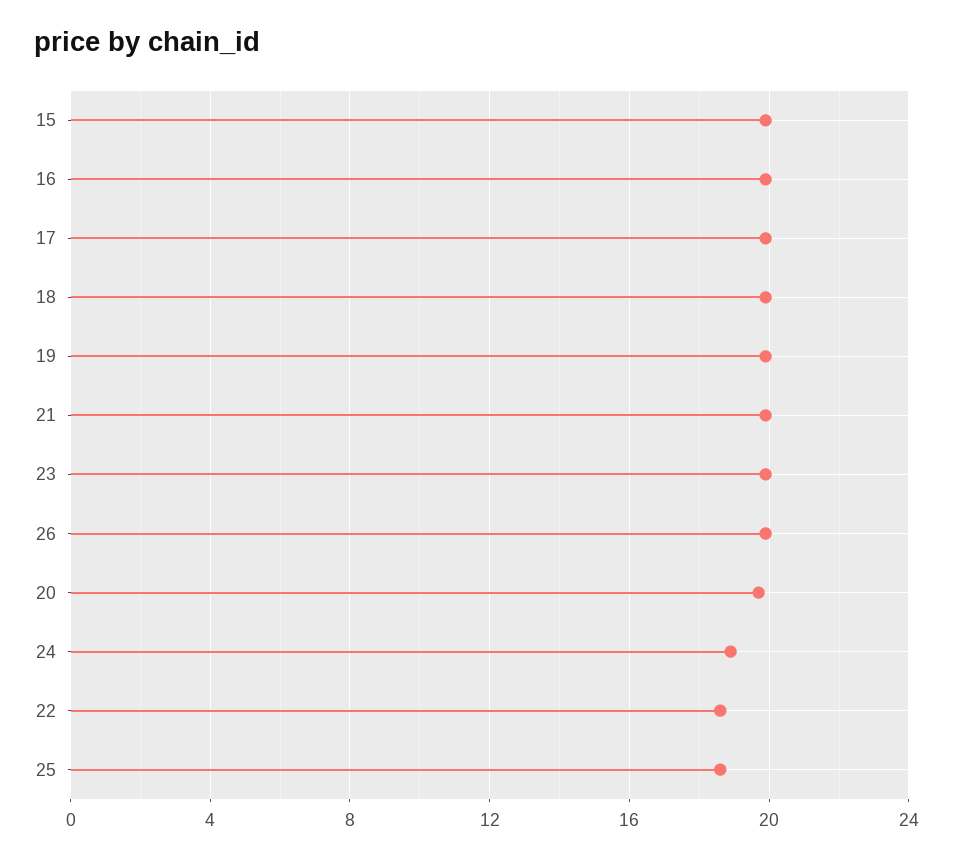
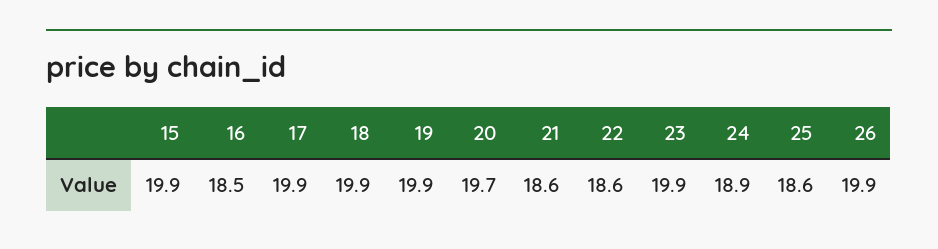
16: 20 -> 18.5
21: 20 -> 18.6

